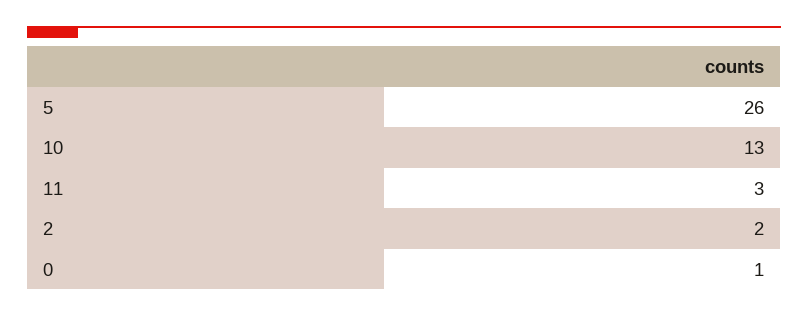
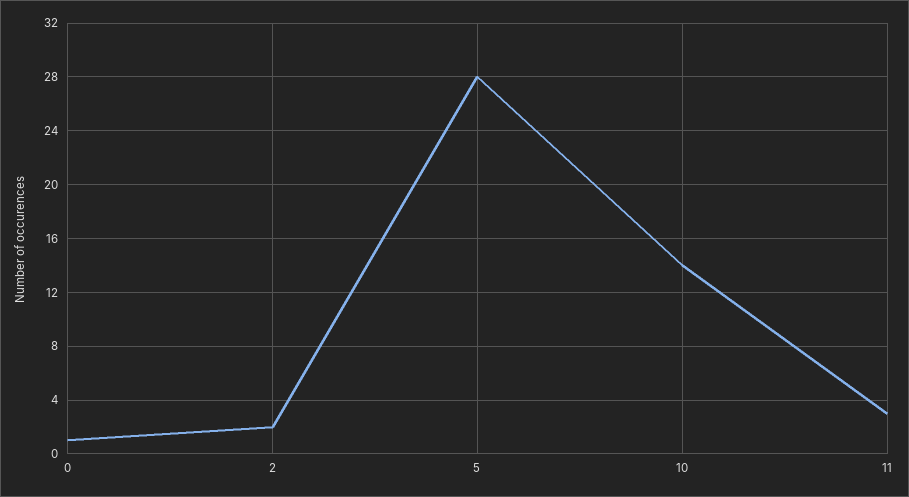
5: 26 -> 28
10: 13 -> 14

